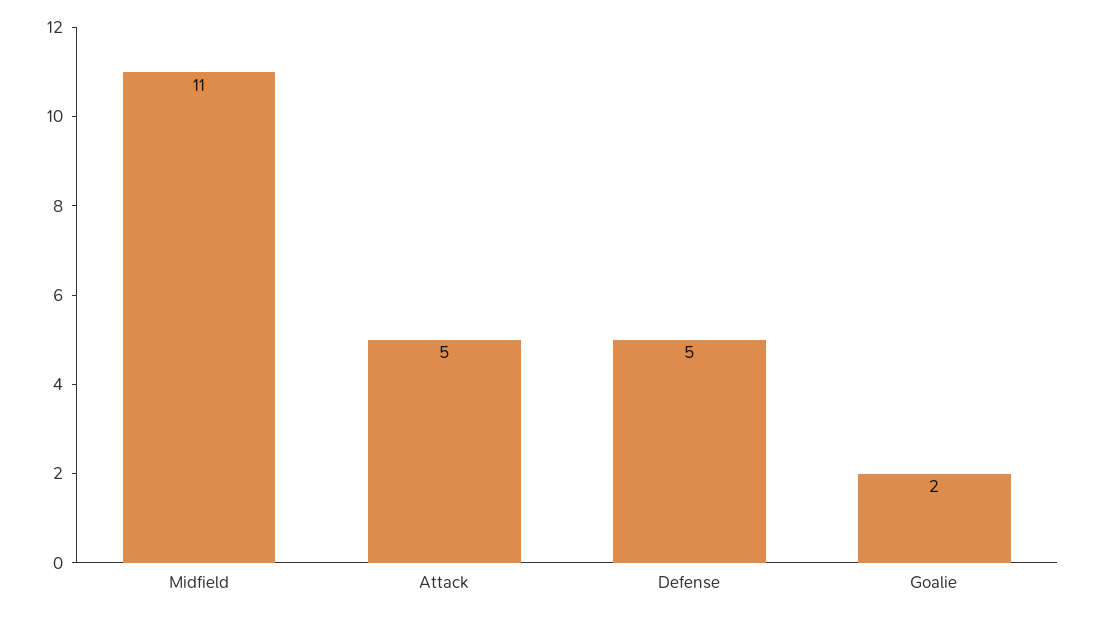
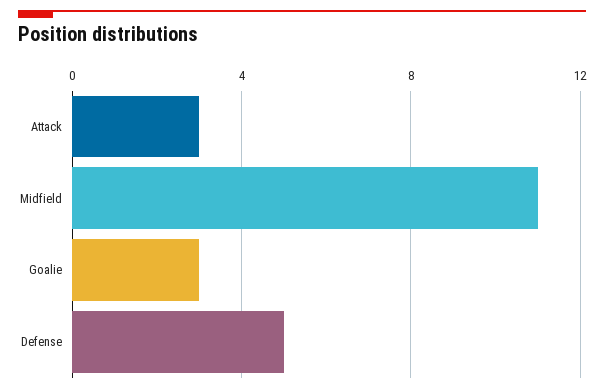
Attack: 5 -> 3
Goalie: 2 -> 3

